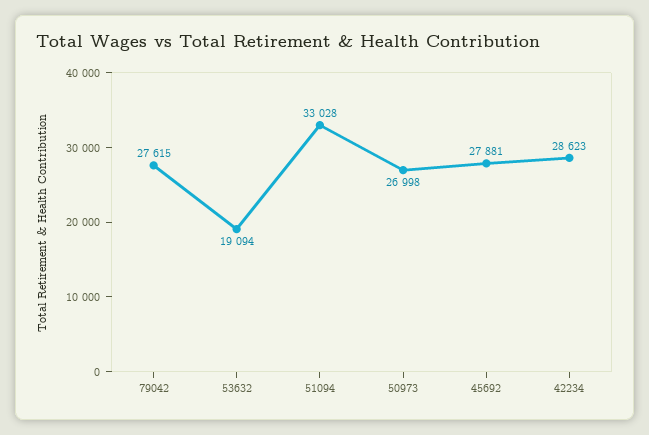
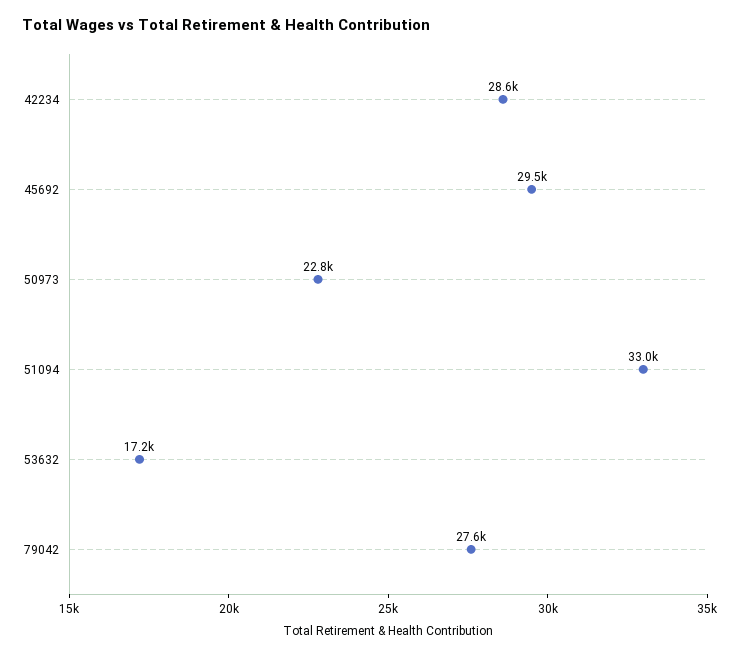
53632: 19094 -> 17200
50973: 26998 -> 22800
45692: 27881 -> 29500

